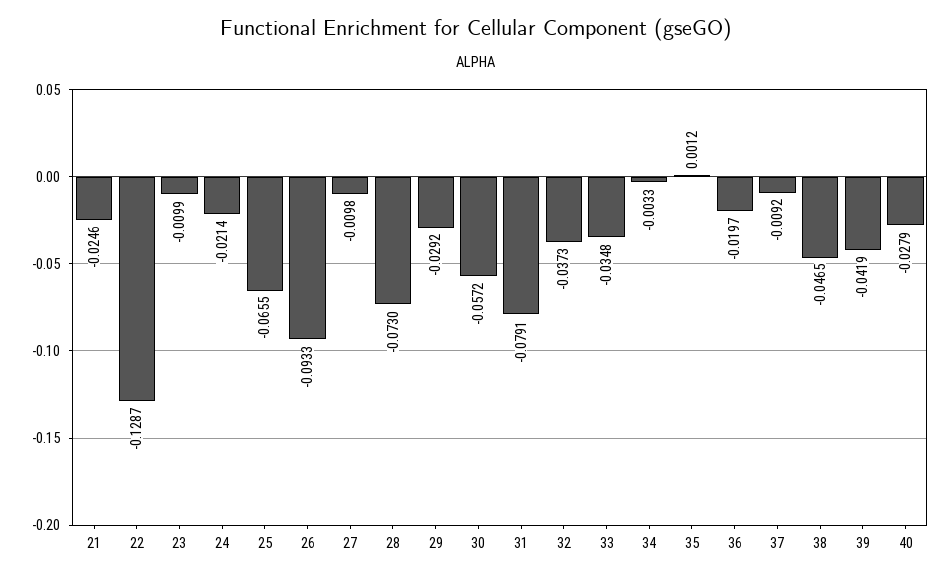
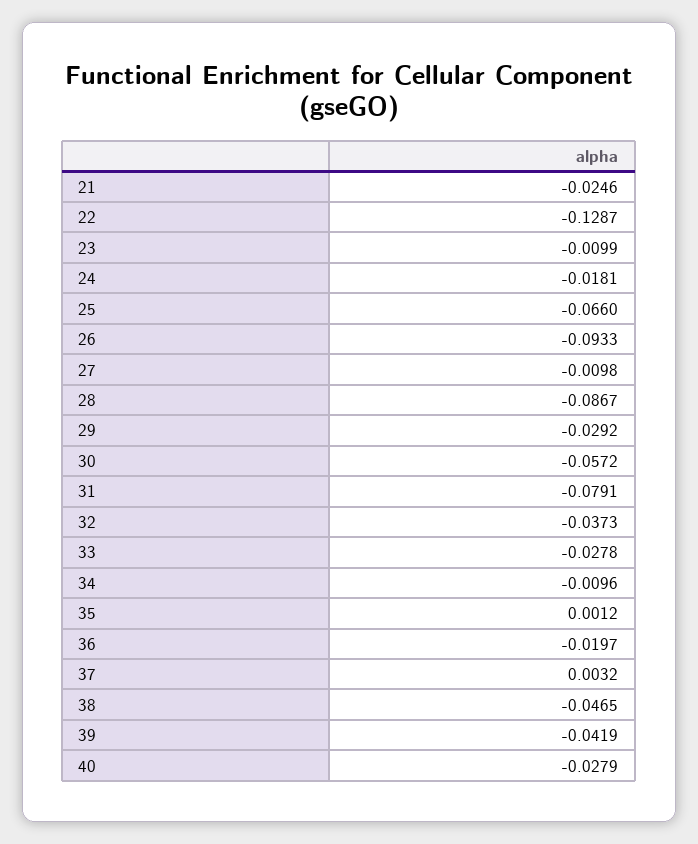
24: -0.0214 -> -0.0181
25: -0.0655 -> -0.066
28: -0.073 -> -0.0867
33: -0.0348 -> -0.0278
34: -0.0033 -> -0.0096
37: -0.0092 -> 0.0032

